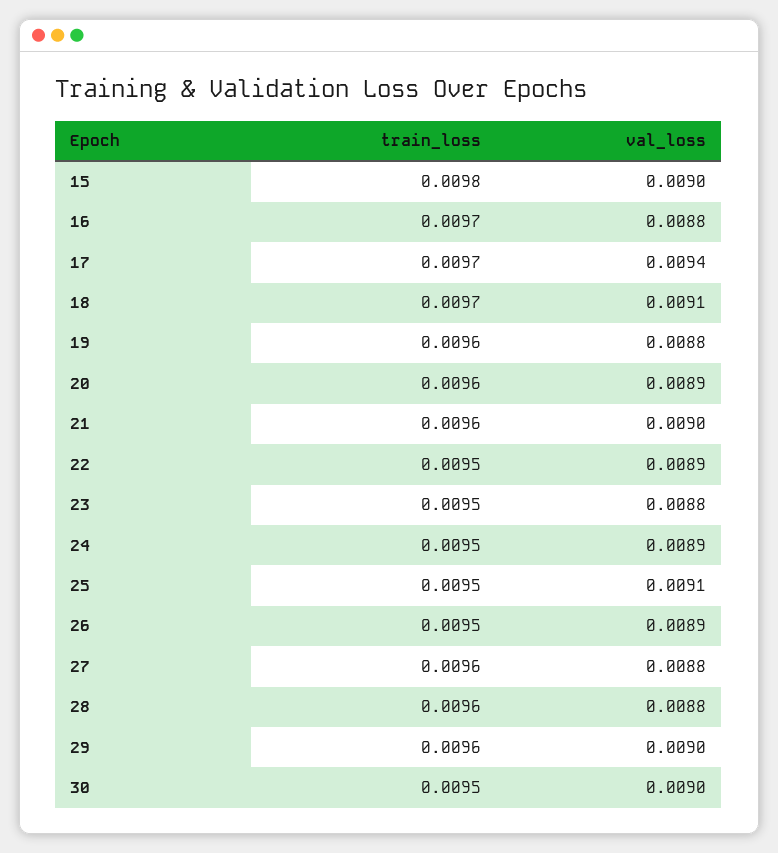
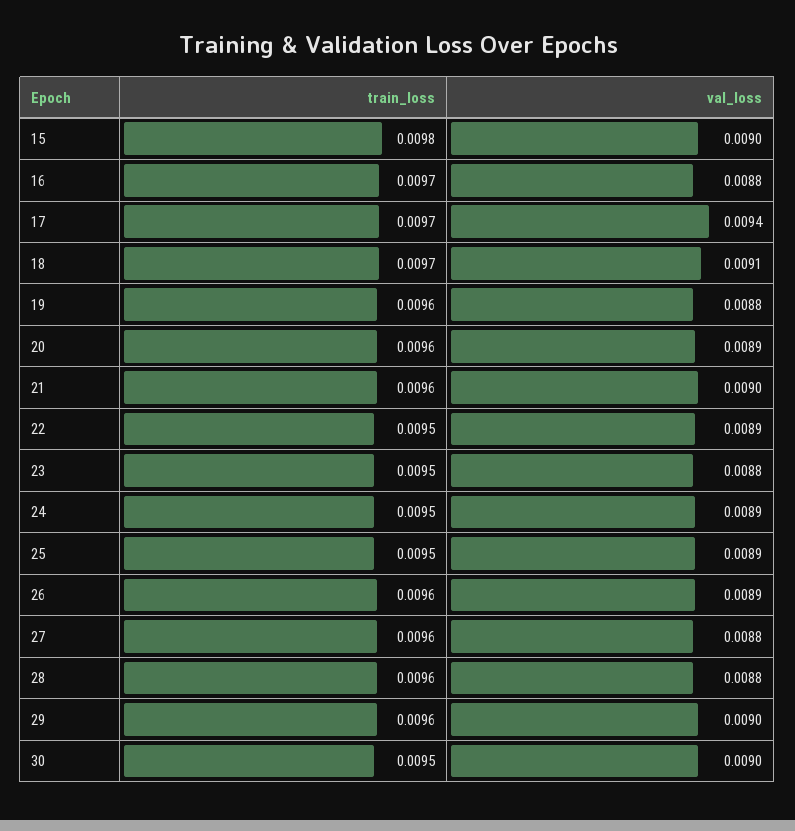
val_loss, 25: 0.0091 -> 0.0089
train_loss, 26: 0.0095 -> 0.0096

